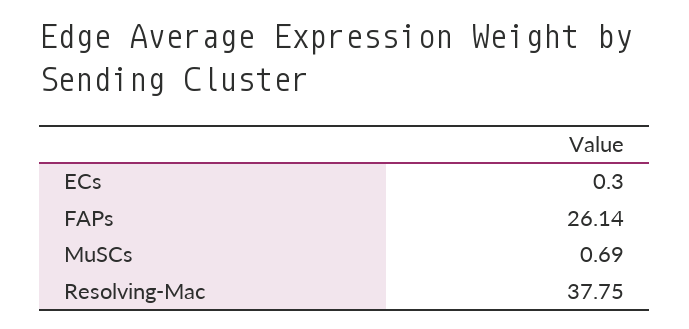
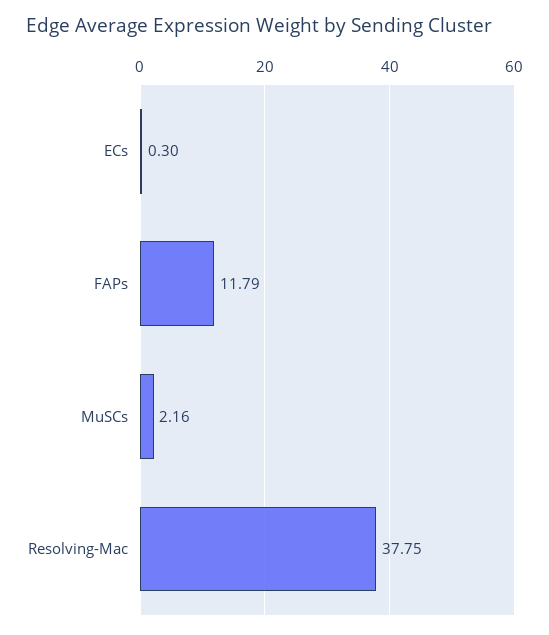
FAPs: 26.14 -> 11.79
MuSCs: 0.69 -> 2.16

